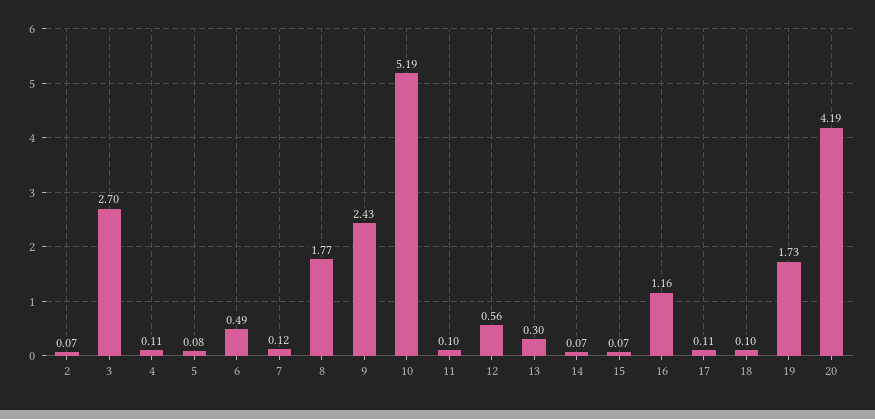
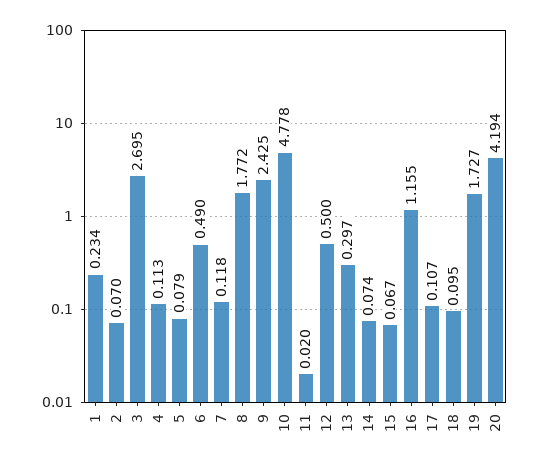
10: 5.19 -> 4.778
11: 0.1 -> 0.02
12: 0.56 -> 0.5
1: none -> 0.234

